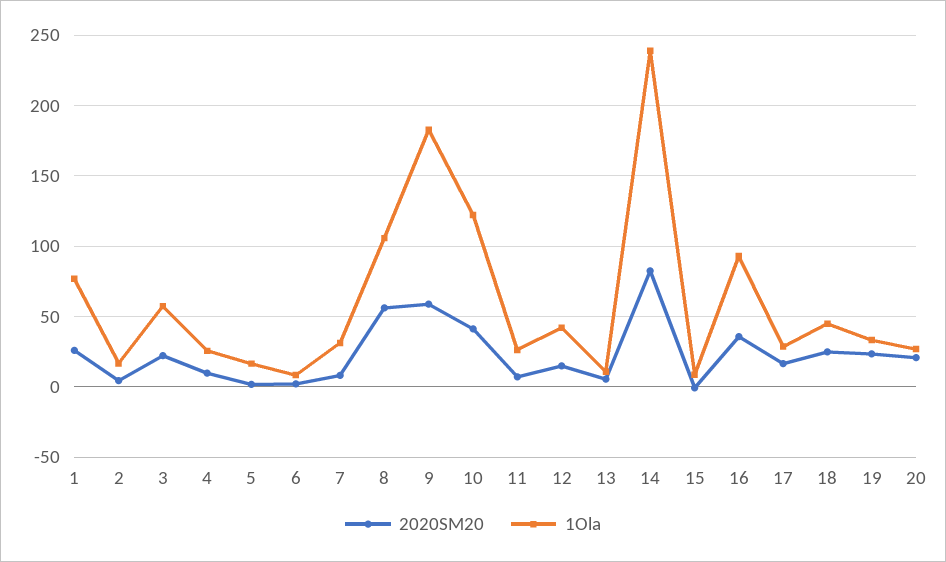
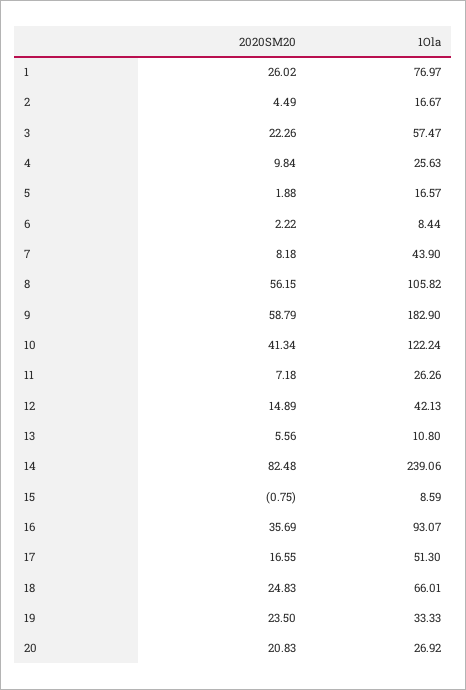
1Ola, 7: 30 -> 43.9
1Ola, 17: 30 -> 51.3
1Ola, 18: 45 -> 66.01

